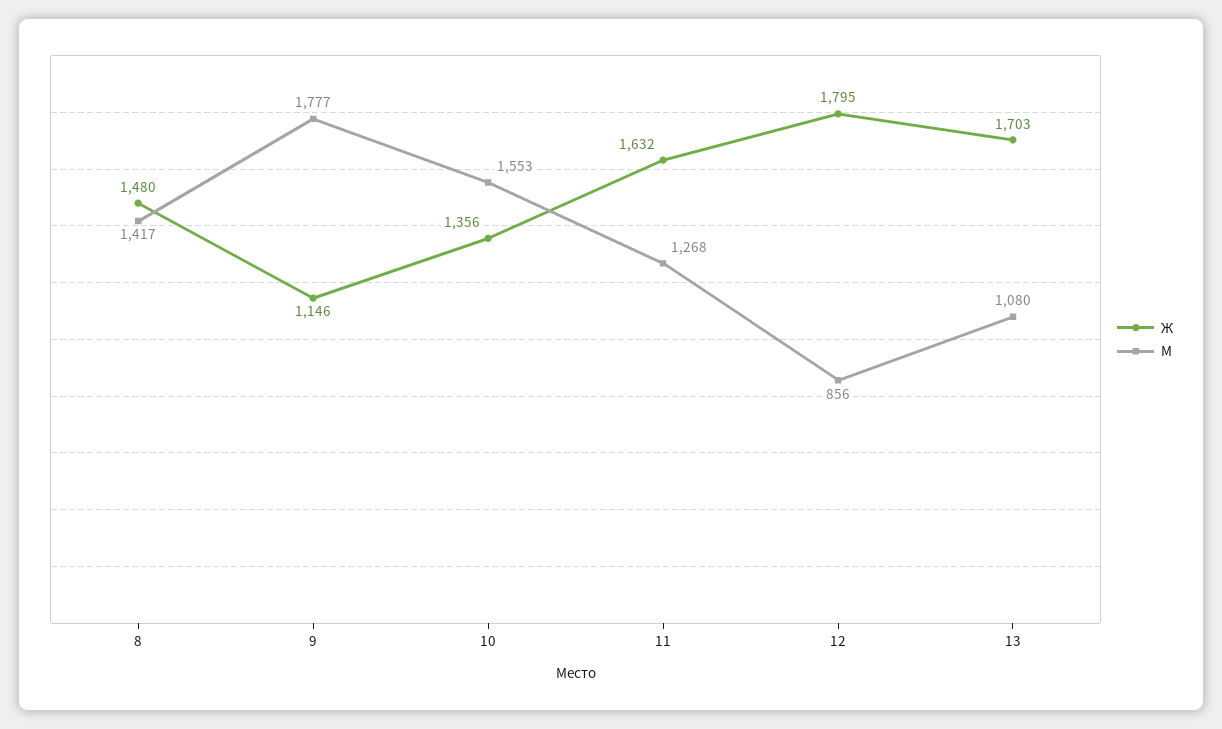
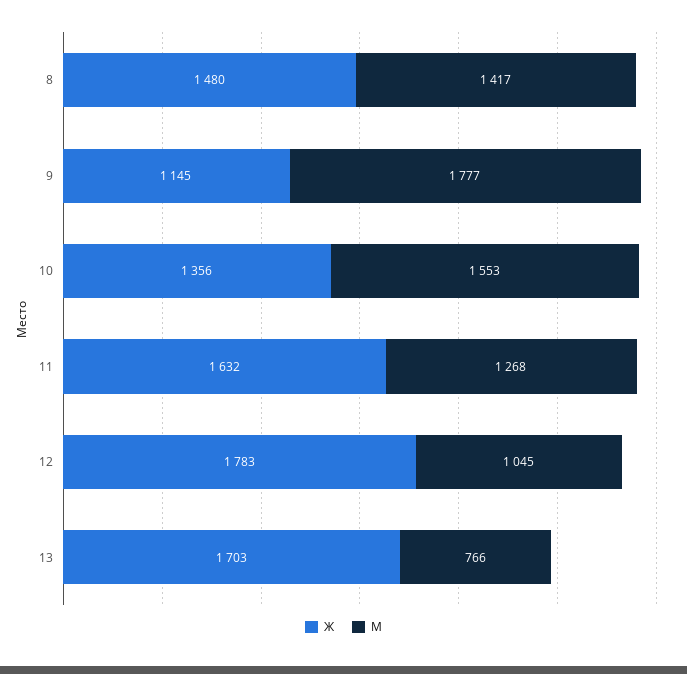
Ж, 9: 1146 -> 1145
Ж, 12: 1795 -> 1783
М, 12: 856 -> 1045
М, 13: 1080 -> 766

